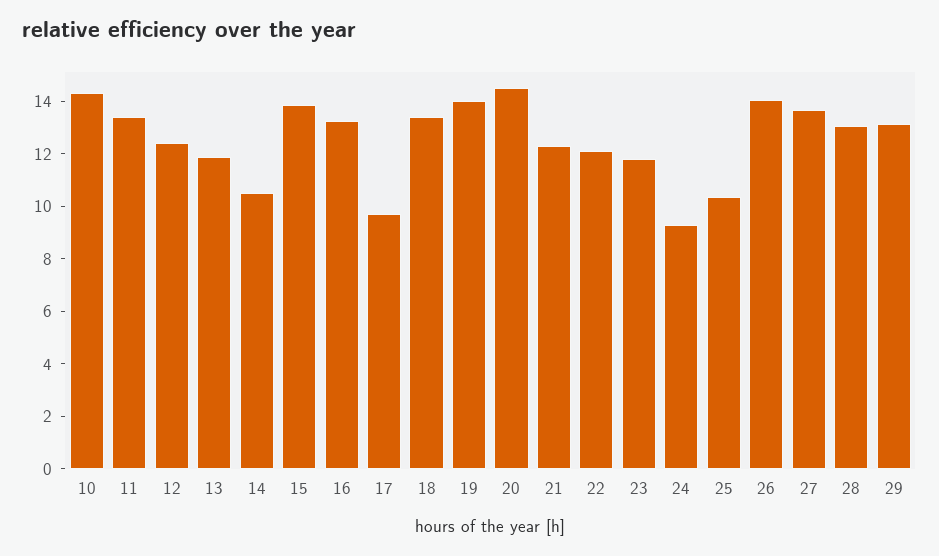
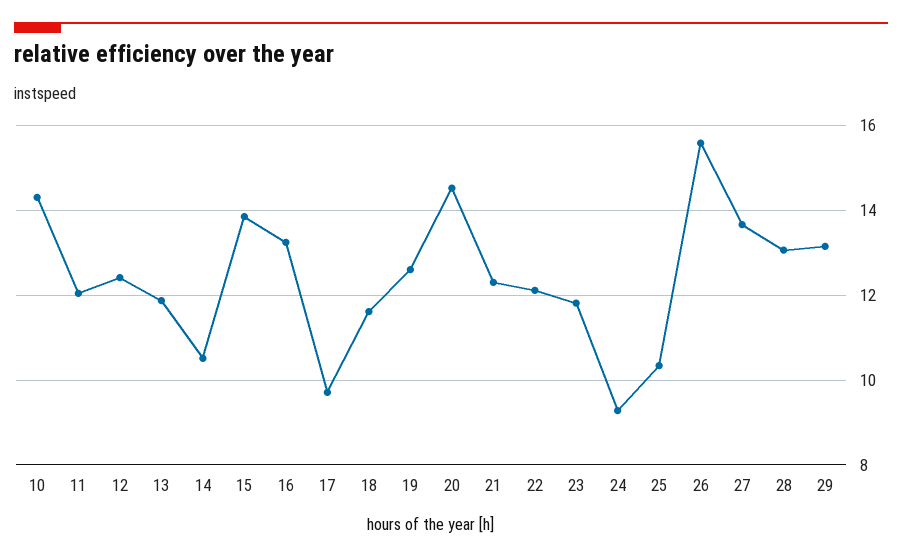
11: 13.5 -> 12
18: 13.5 -> 11.6
19: 14 -> 12.6
26: 14 -> 15.6

